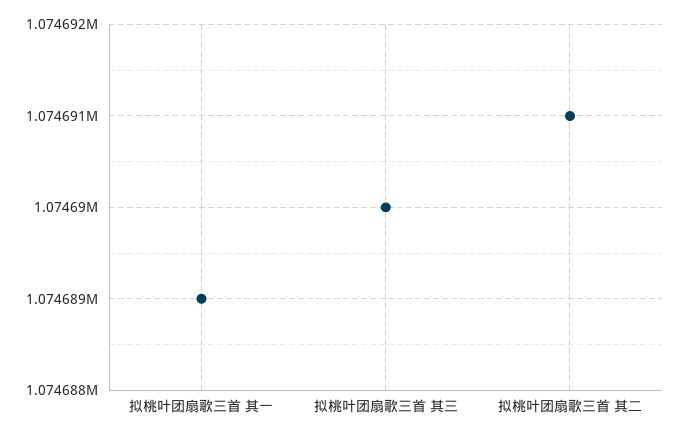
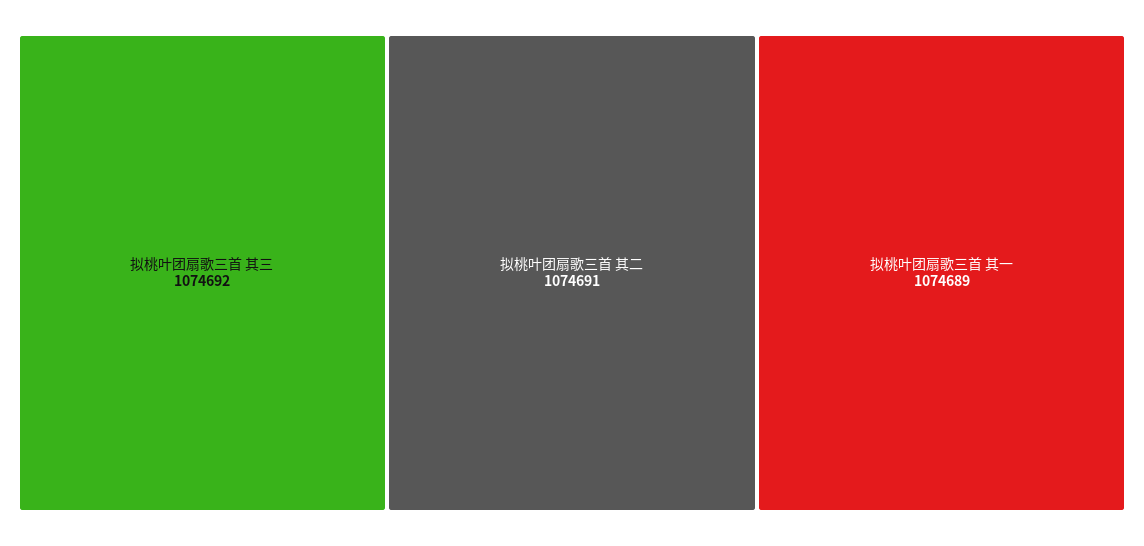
拟桃叶团扇歌三首 其三: 1074690 -> 1074692

